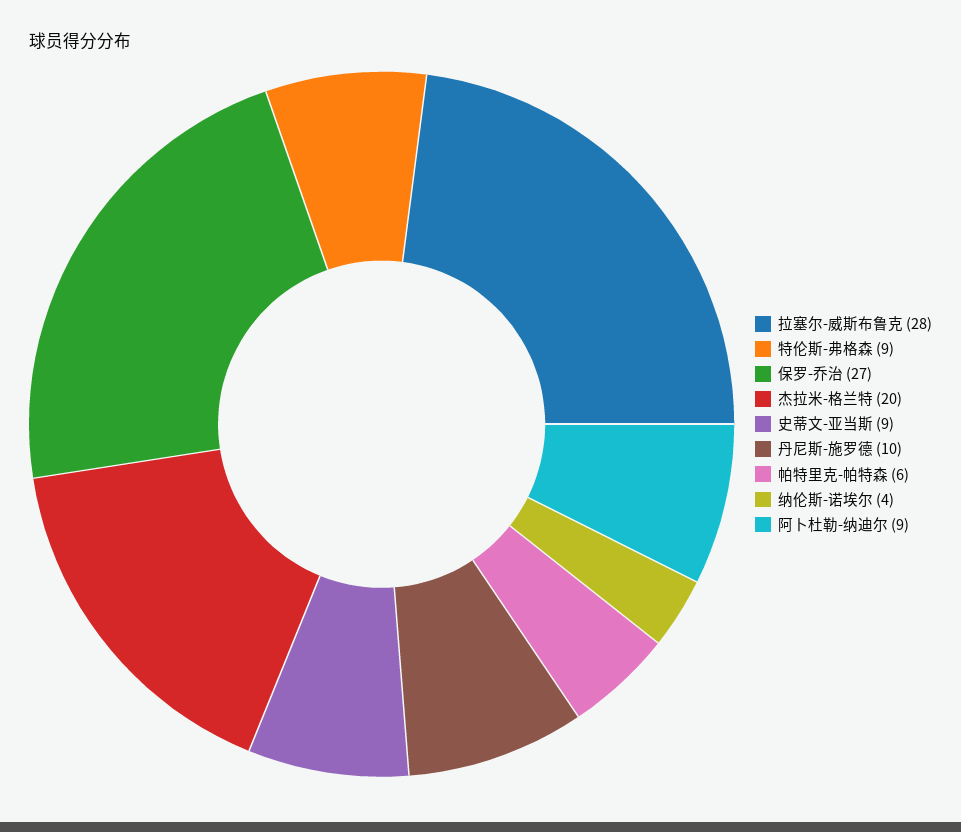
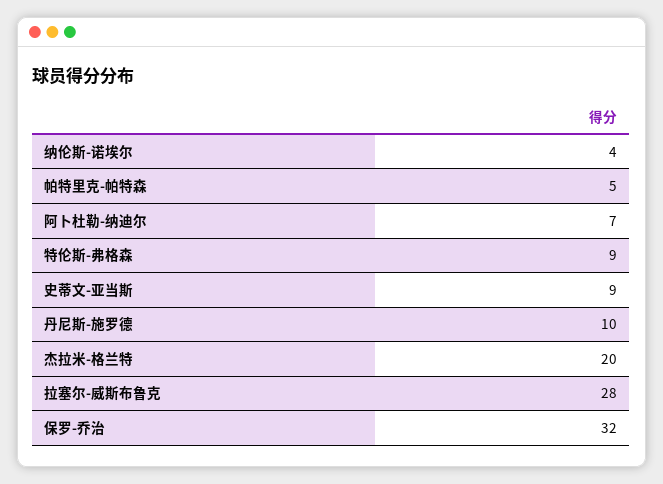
保罗-乔治: 27 -> 32
帕特里克-帕特森: 6 -> 5
阿卜杜勒-纳迪尔: 9 -> 7

